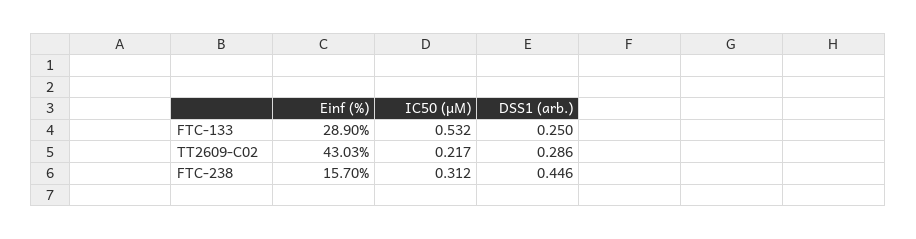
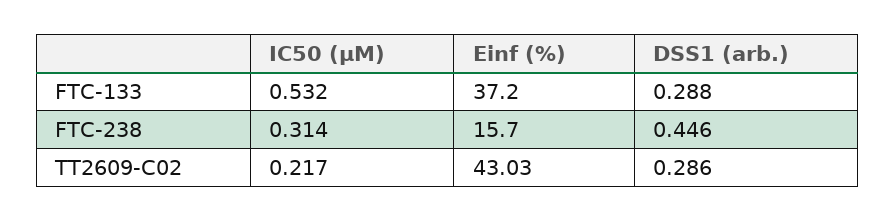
Einf (%), FTC-133: 28.9 -> 37.2
DSS1 (arb.), FTC-133: 0.25 -> 0.288
IC50 (µM), FTC-238: 0.312 -> 0.314

